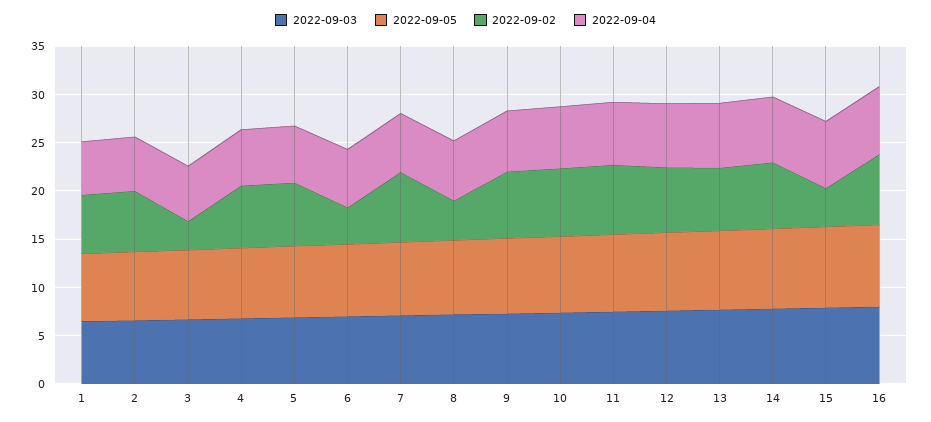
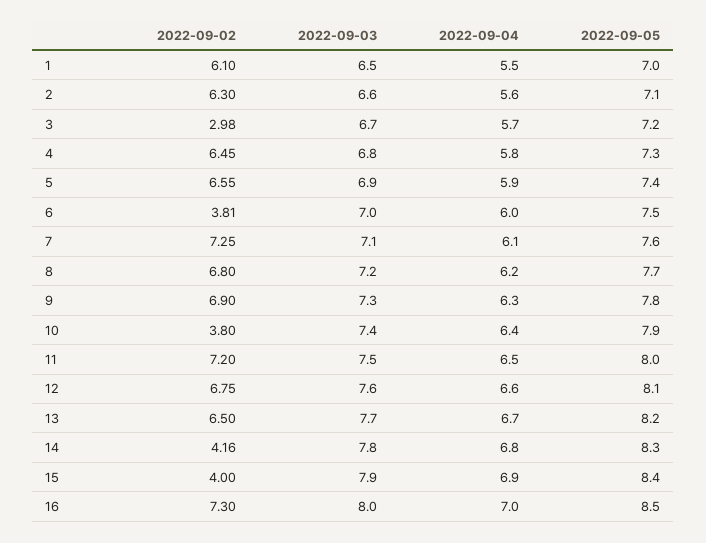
2022-09-02, 8: 4 -> 6.8
2022-09-02, 10: 7 -> 3.8
2022-09-02, 14: 7 -> 4.16

